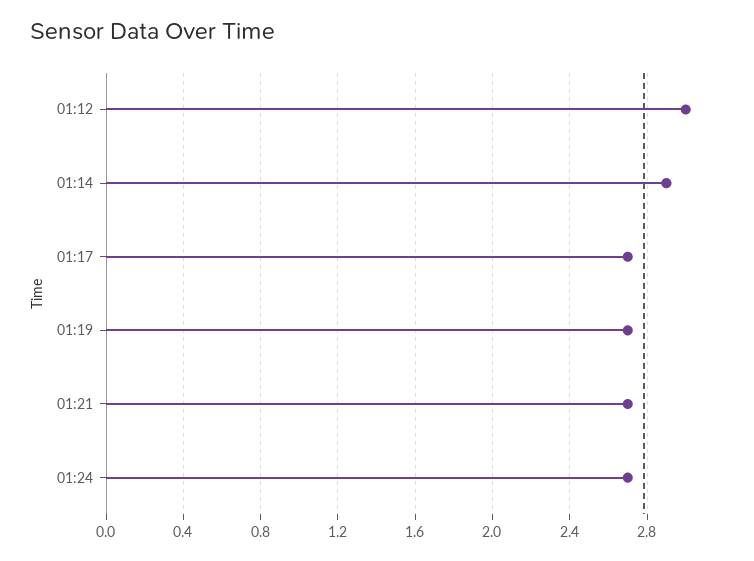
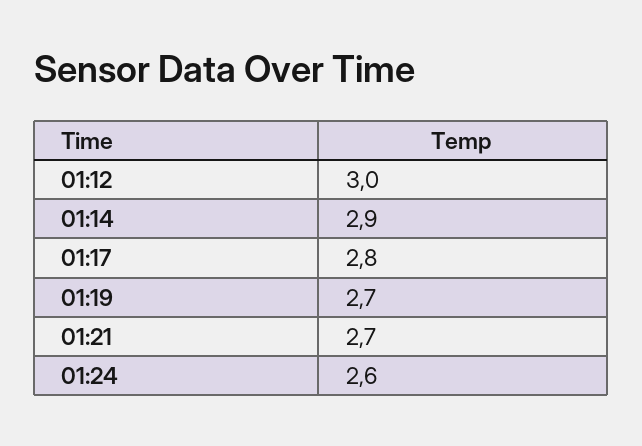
01:17: 2.7 -> 2.8
01:24: 2.7 -> 2.6

